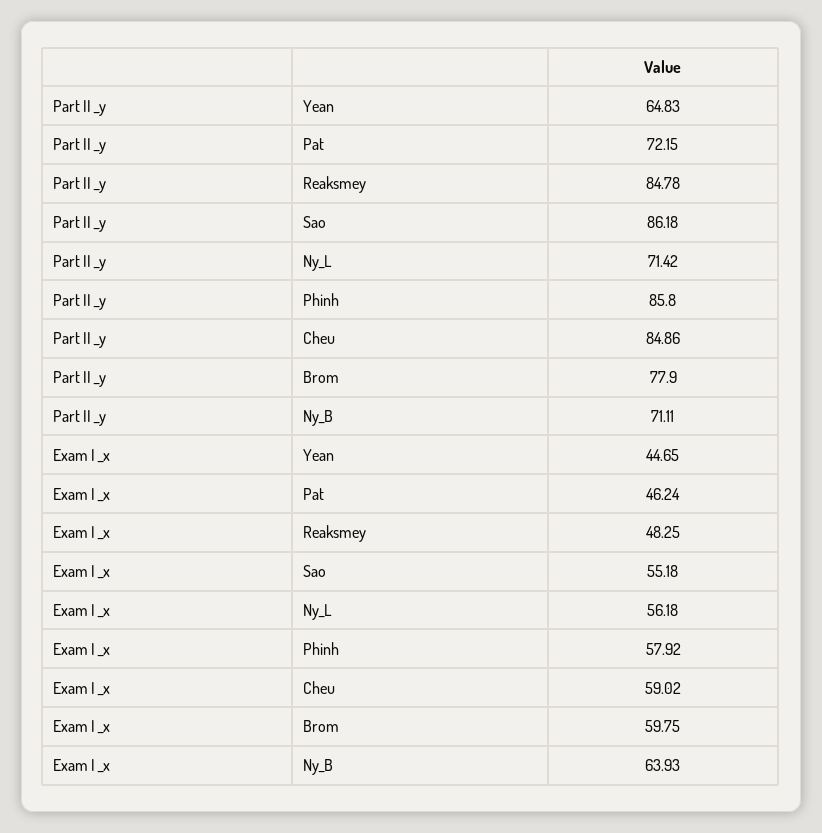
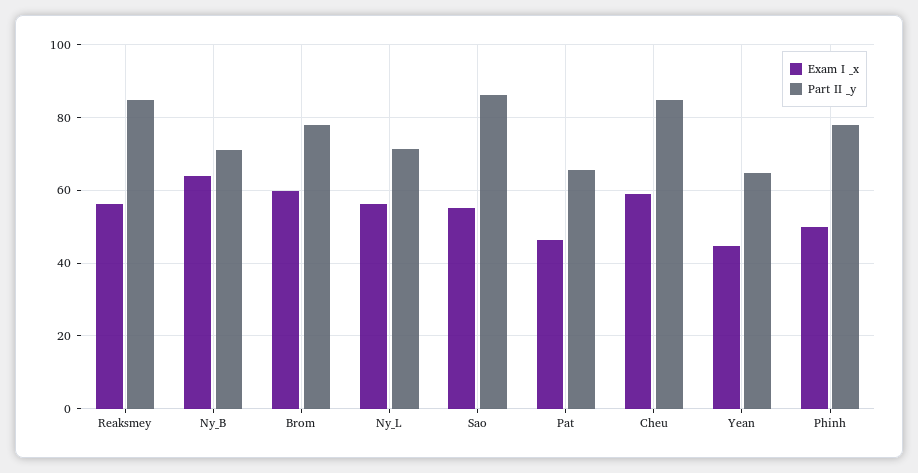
Part II _y, Pat: 72.15 -> 66
Part II _y, Phinh: 85.8 -> 78
Exam I _x, Reaksmey: 48.25 -> 56
Exam I _x, Phinh: 57.92 -> 50

